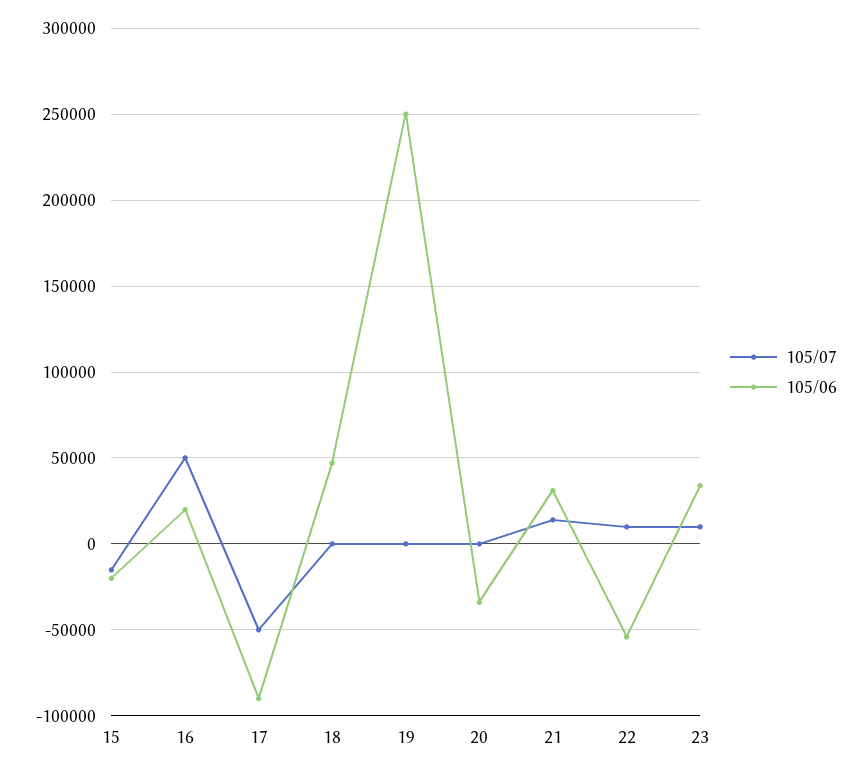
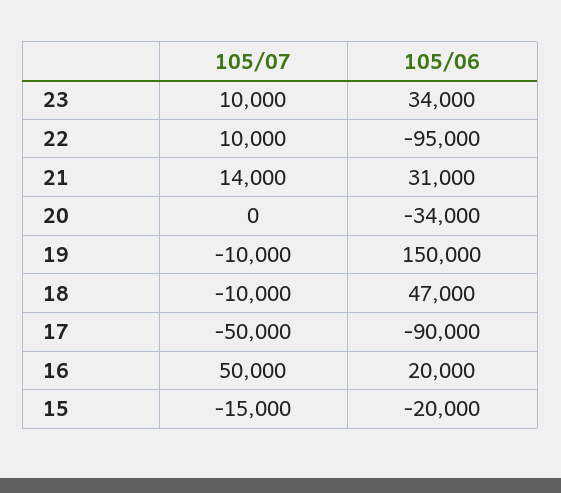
105/07, 18: 0 -> -10000
105/07, 19: 0 -> -10000
105/06, 19: 250000 -> 150000
105/06, 22: -55000 -> -95000

